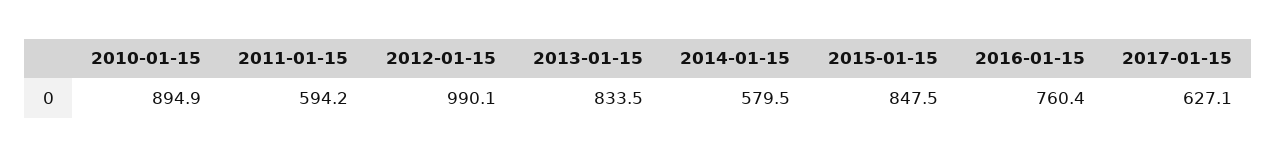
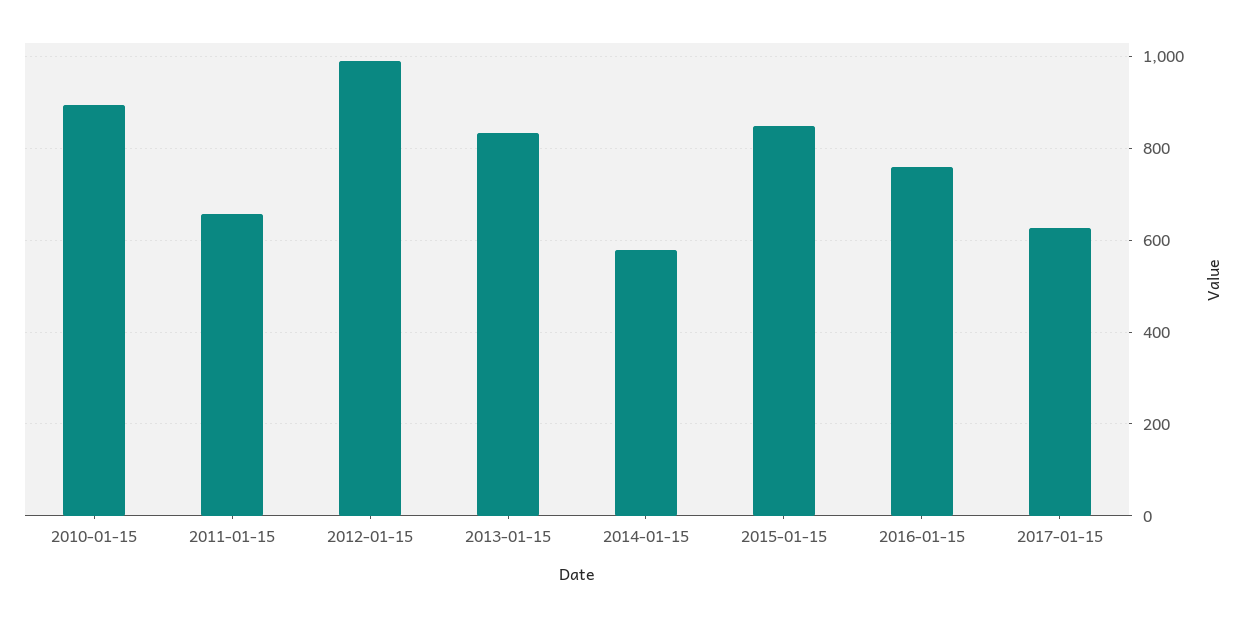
2011-01-15: 594.2 -> 660

